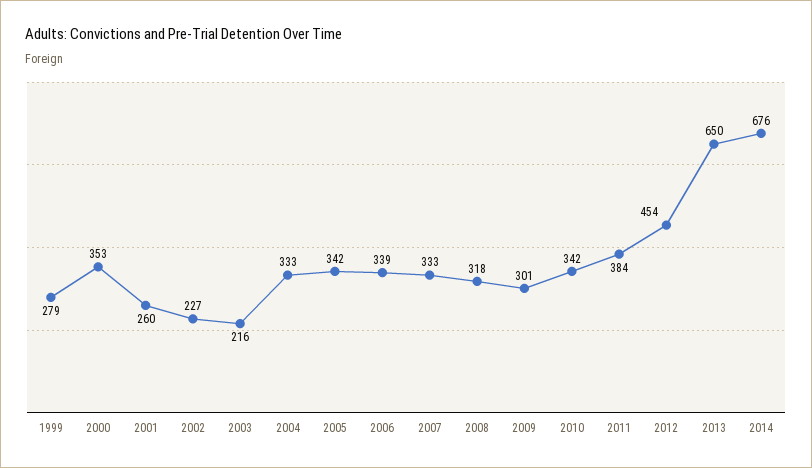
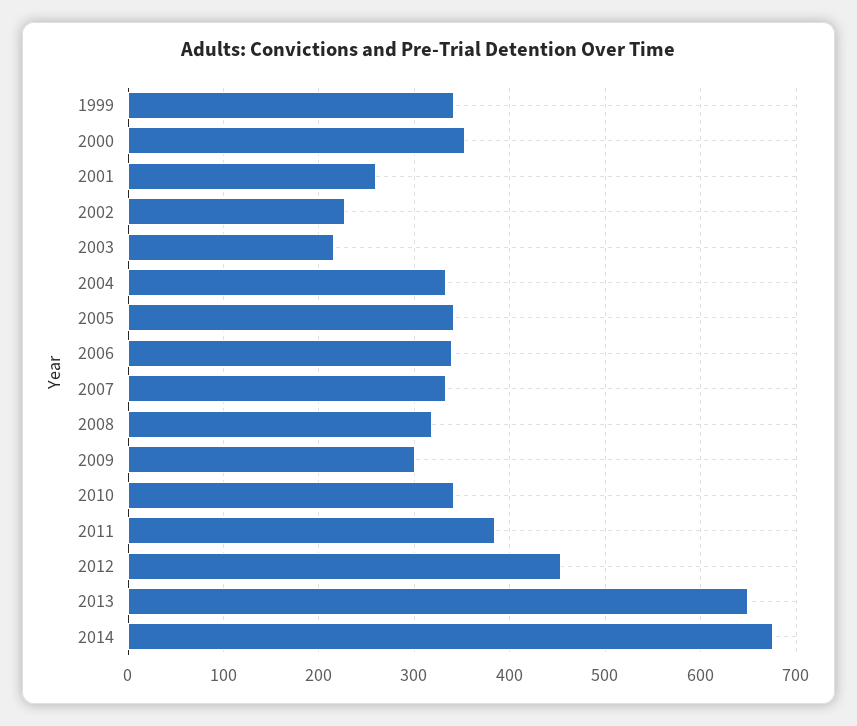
1999: 279 -> 340

